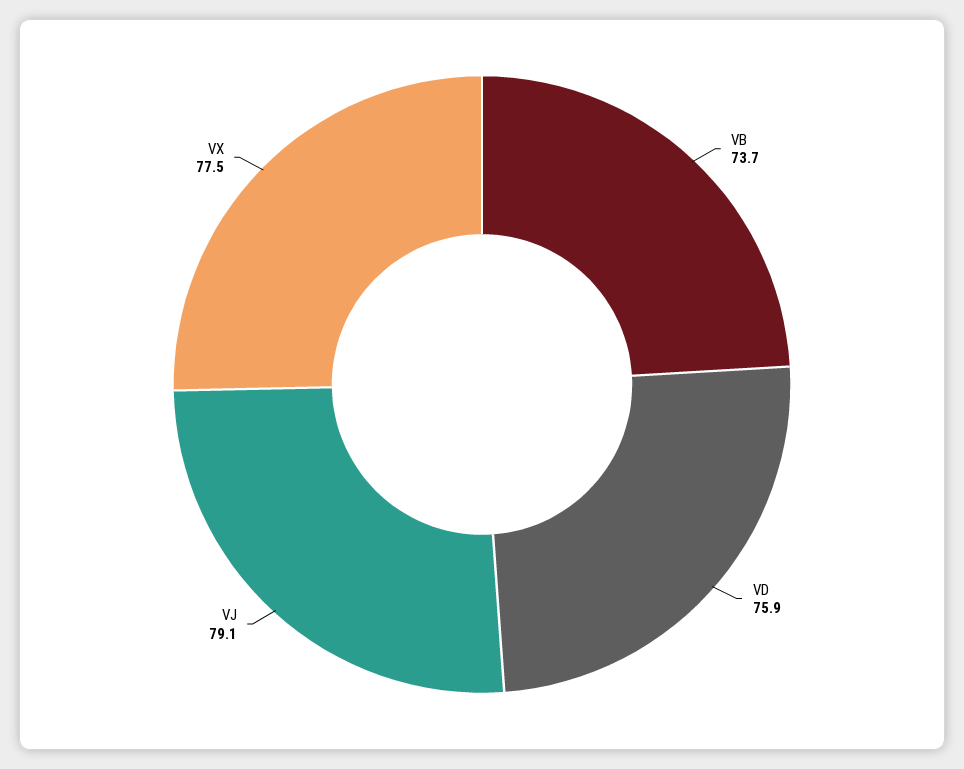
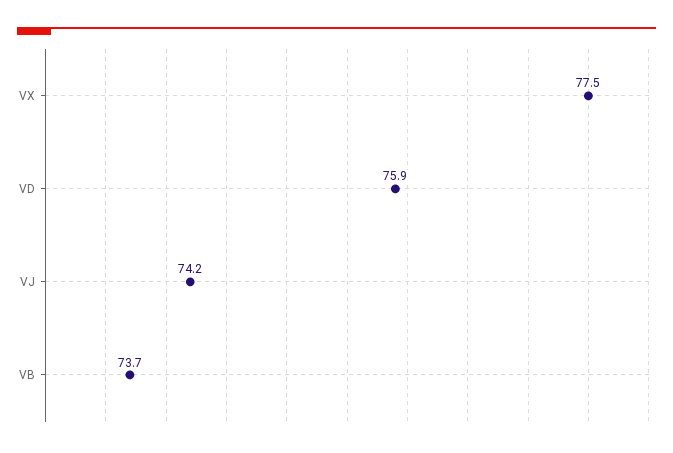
VJ: 79.1 -> 74.2

